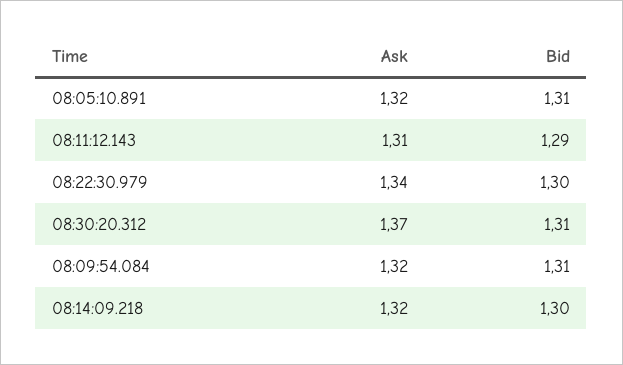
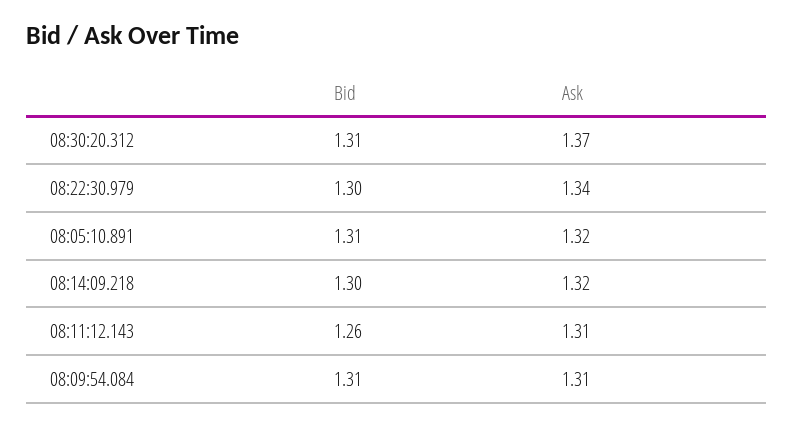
Bid, 08:11:12.143: 1.29 -> 1.26
Ask, 08:09:54.084: 1.32 -> 1.31

